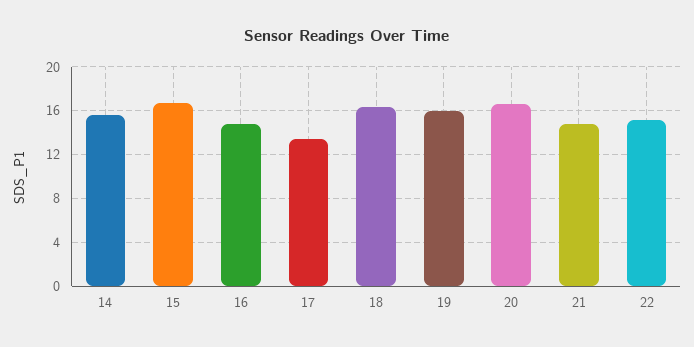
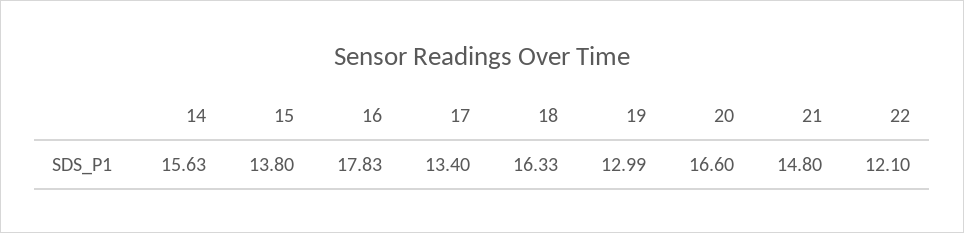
15: 17 -> 13.8
16: 15 -> 17.83
19: 16 -> 12.99
22: 15 -> 12.1

